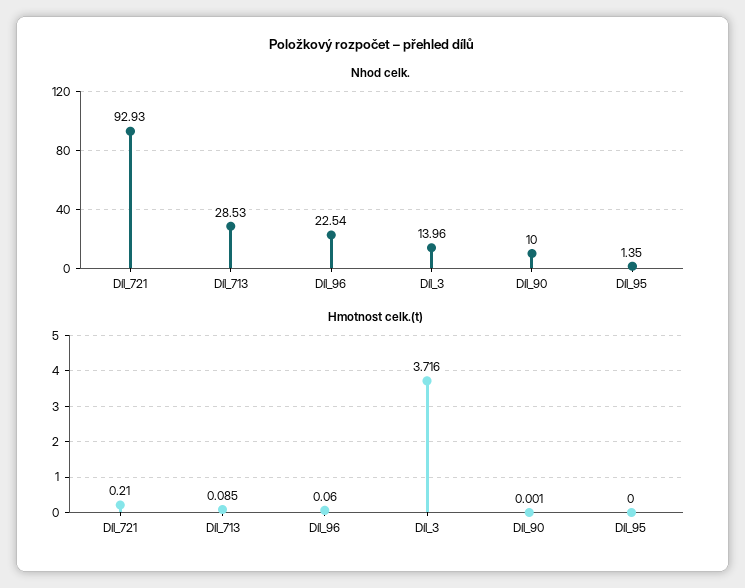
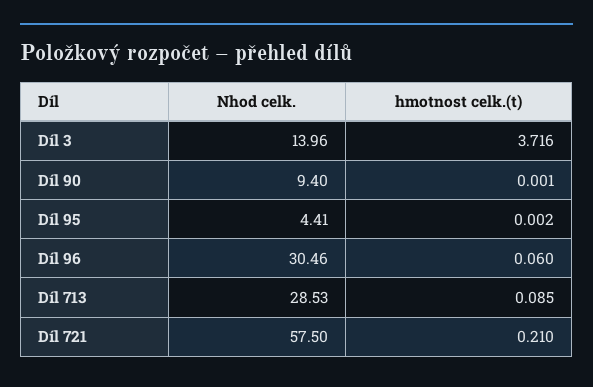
Nhod celk., Díl_721: 92.93 -> 57.5
Nhod celk., Díl_96: 22.54 -> 30.46
Nhod celk., Díl_90: 10 -> 9.4
Nhod celk., Díl_95: 1.35 -> 4.41
Hmotnost celk.(t), Díl_95: 0 -> 0.002

